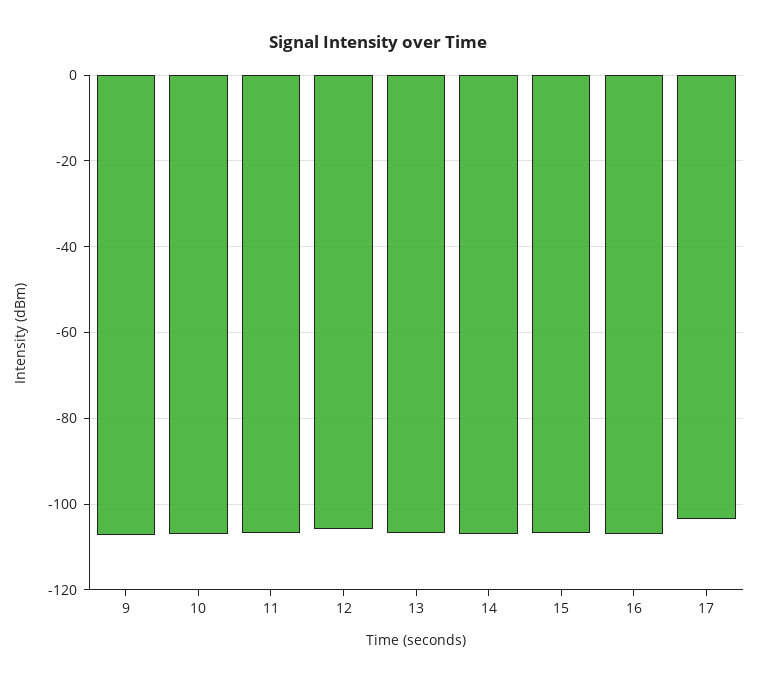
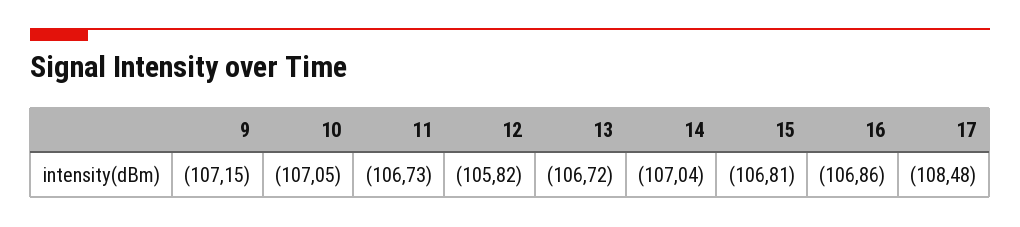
17: -104 -> -108.48

